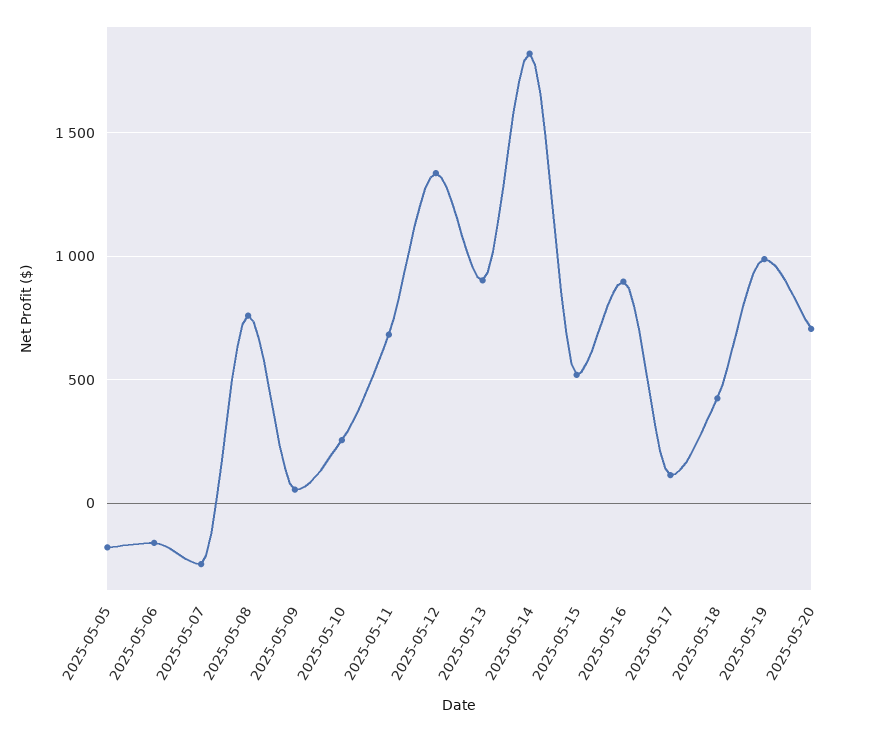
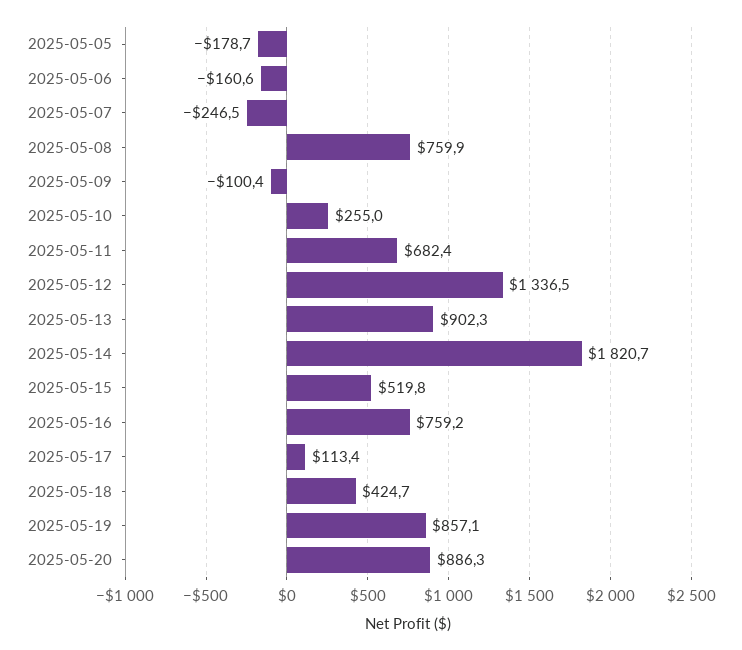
2025-05-09: 50 -> -100.4
2025-05-16: 900 -> 759.2
2025-05-19: 1000 -> 857.1
2025-05-20: 700 -> 886.3

